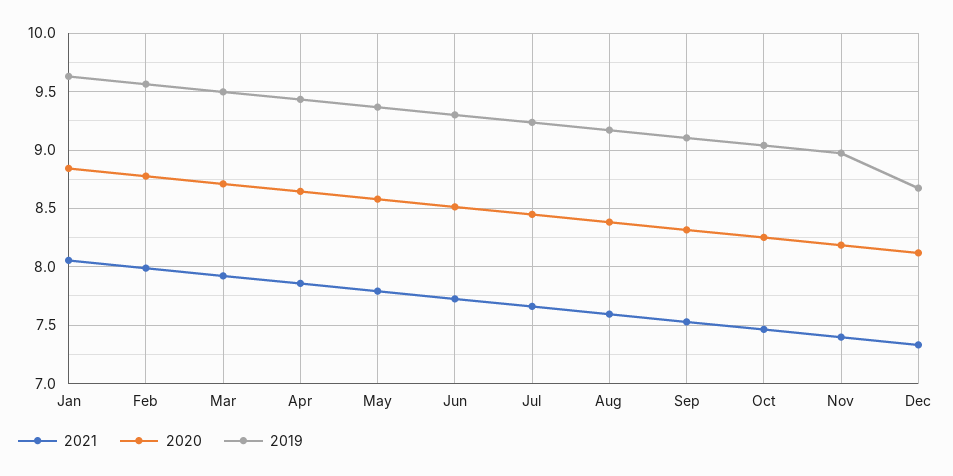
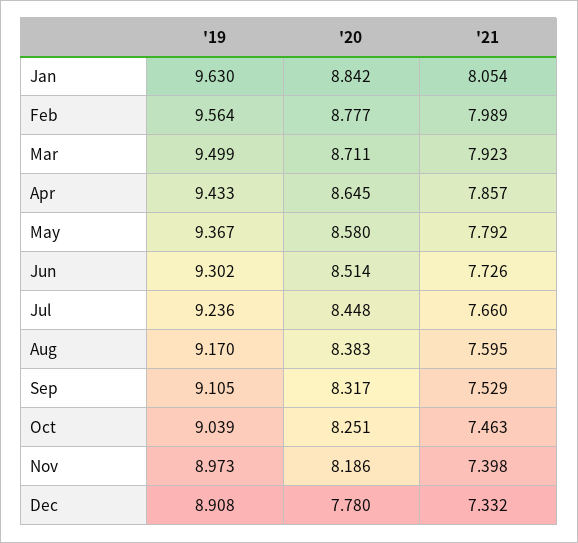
2020, Dec: 8.1 -> 7.78
2019, Dec: 8.7 -> 8.908

